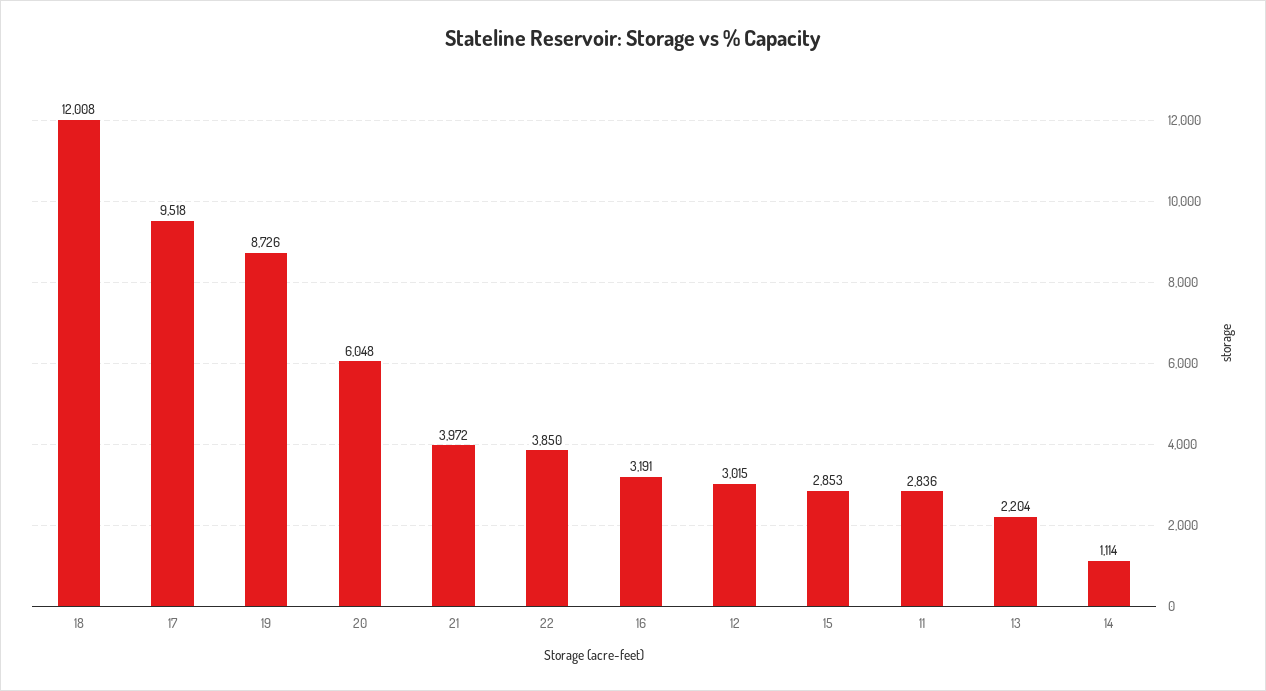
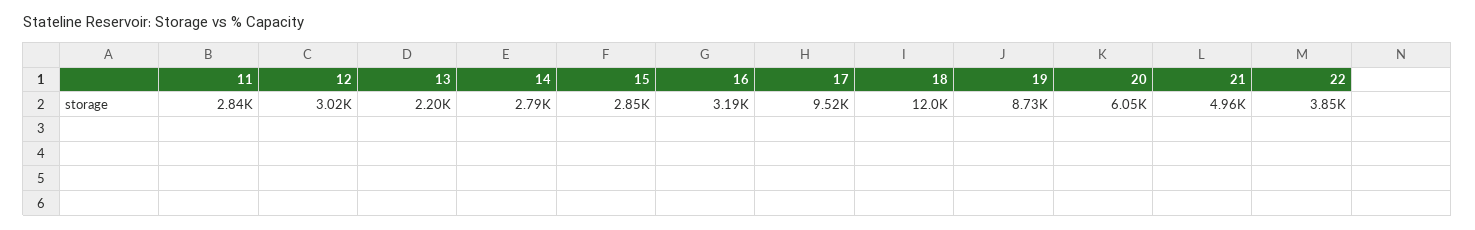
21: 3972 -> 4960
14: 1114 -> 2790

